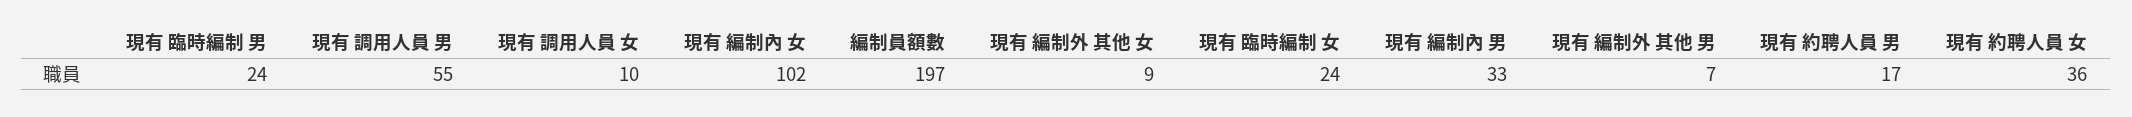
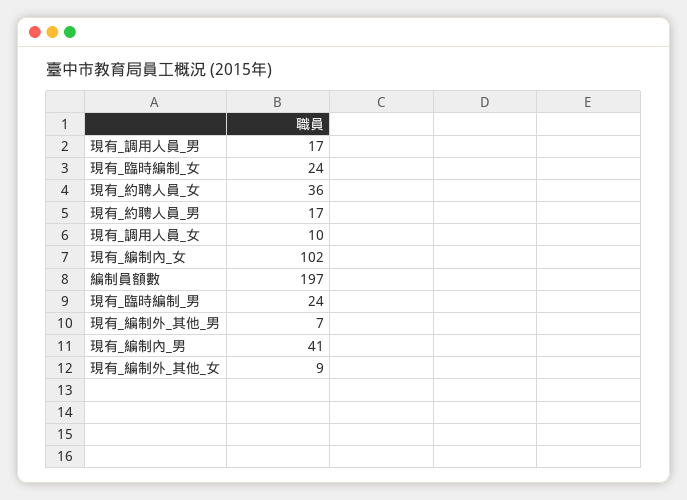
現有 調用人員 男: 55 -> 17
現有 編制內 男: 33 -> 41

